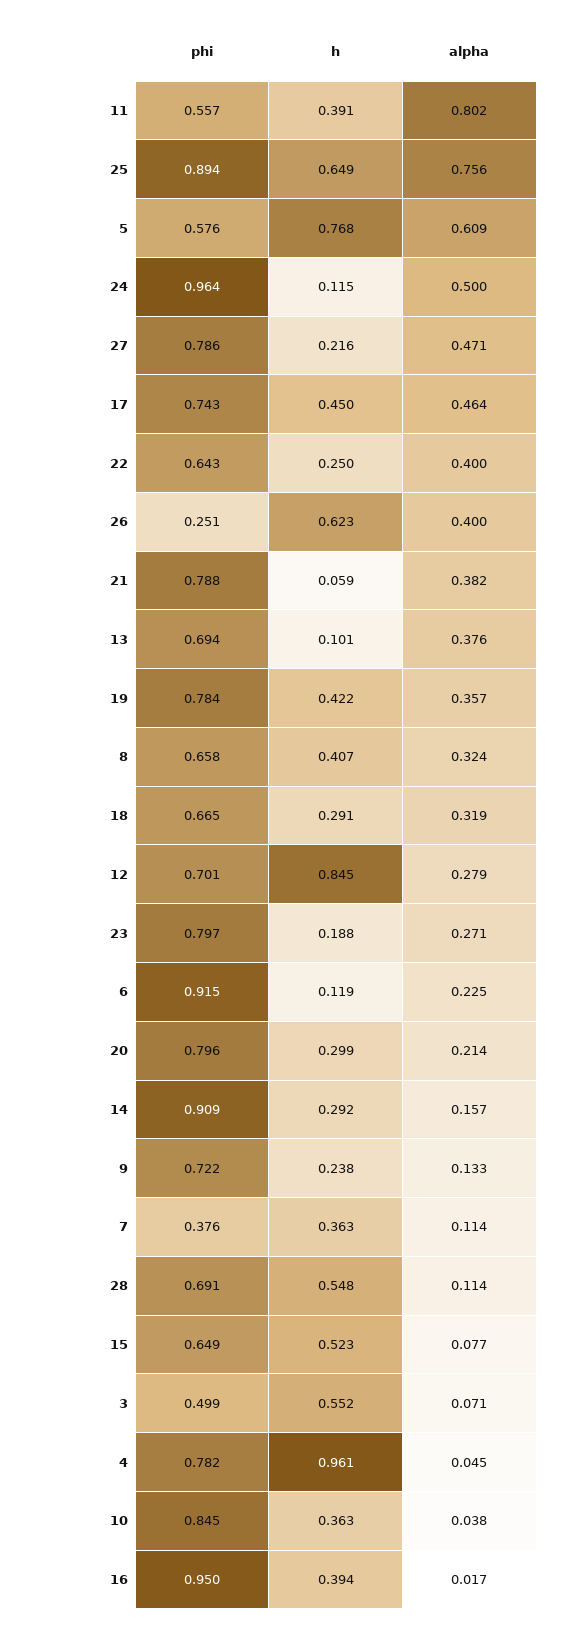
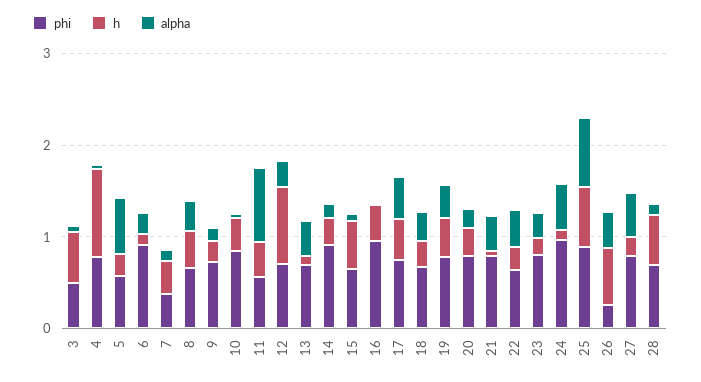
h, 5: 0.768 -> 0.2

